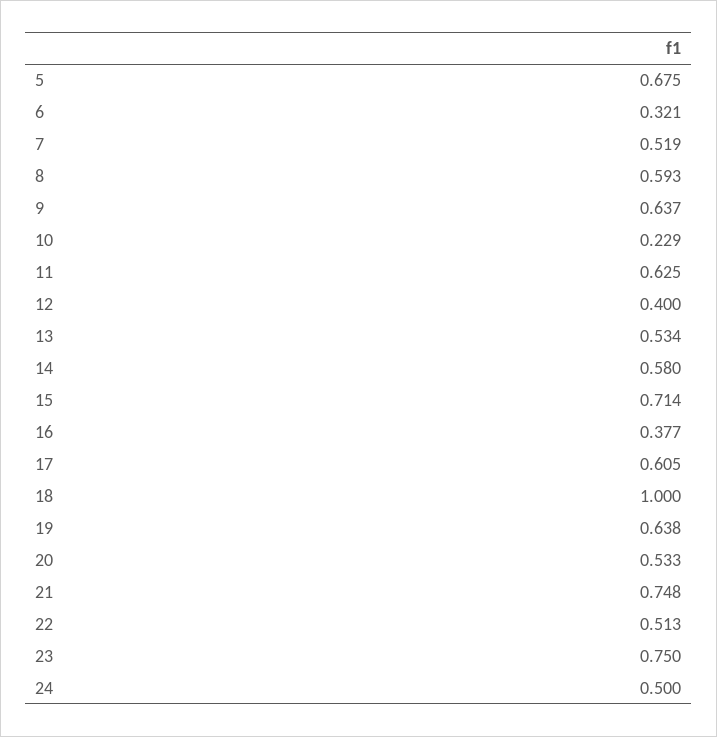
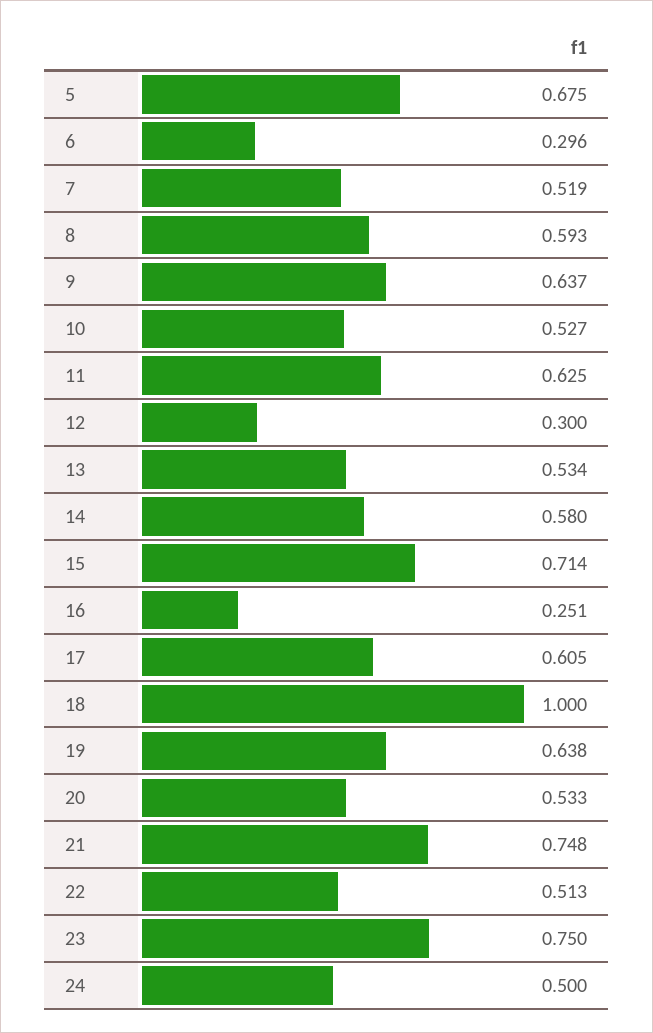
6: 0.321 -> 0.296
10: 0.229 -> 0.527
12: 0.4 -> 0.3
16: 0.377 -> 0.251

